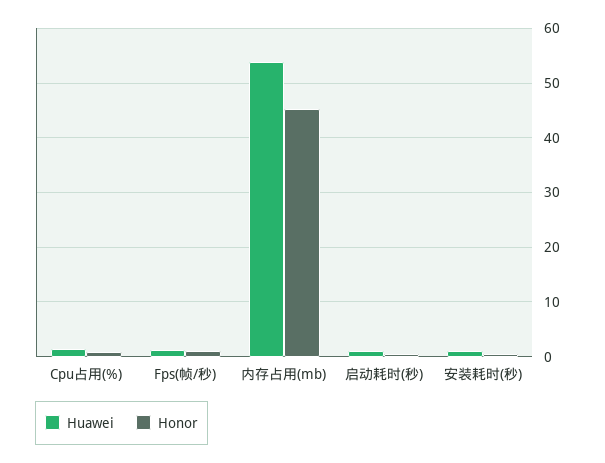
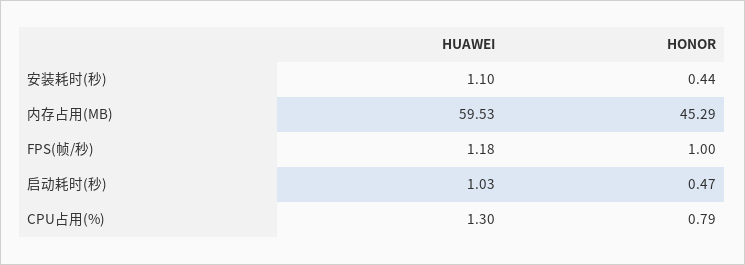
Huawei, 内存占用(mb): 54 -> 59.53

